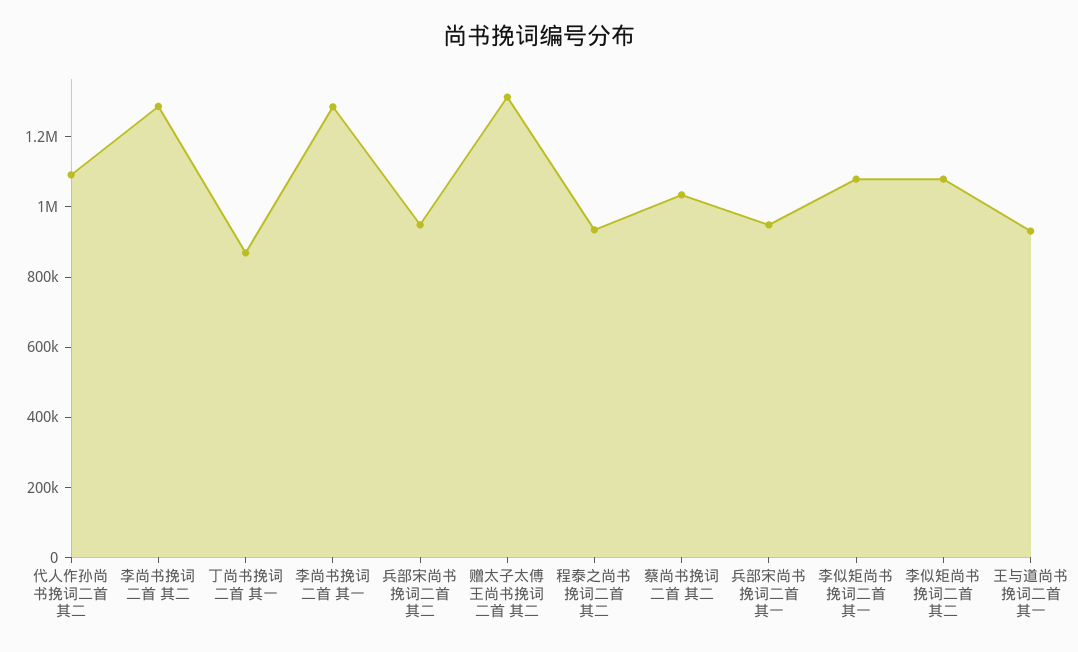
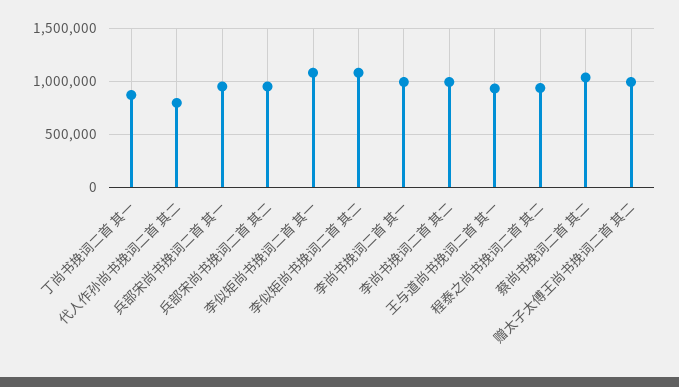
代人作孙尚书挽词二首 其二: 1100000 -> 800000
李尚书挽词二首 其二: 1300000 -> 1000000
李尚书挽词二首 其一: 1300000 -> 1000000
赠太子太傅王尚书挽词二首 其二: 1300000 -> 1000000

